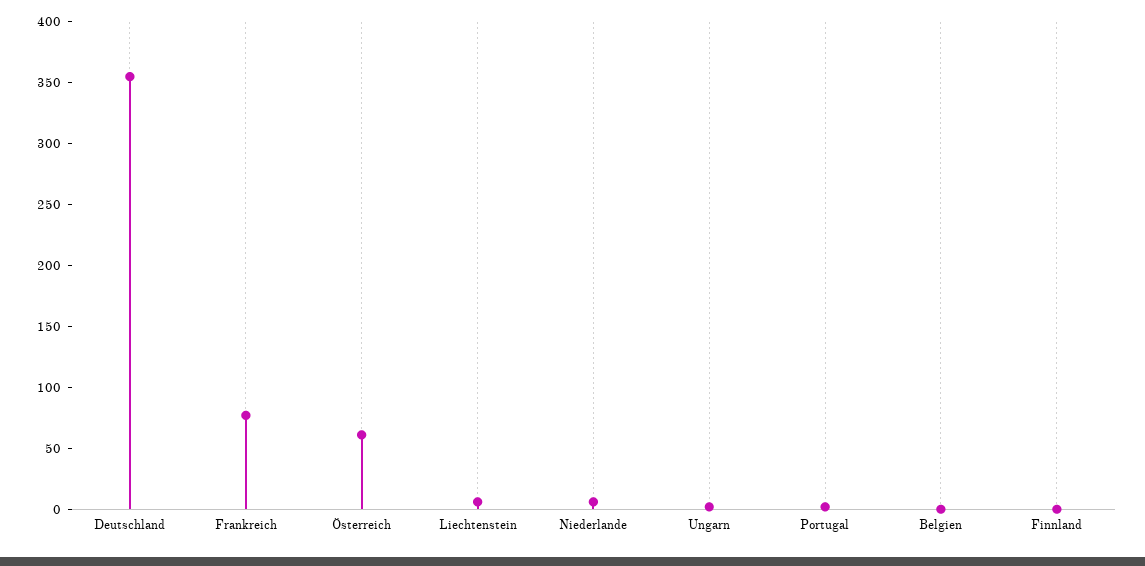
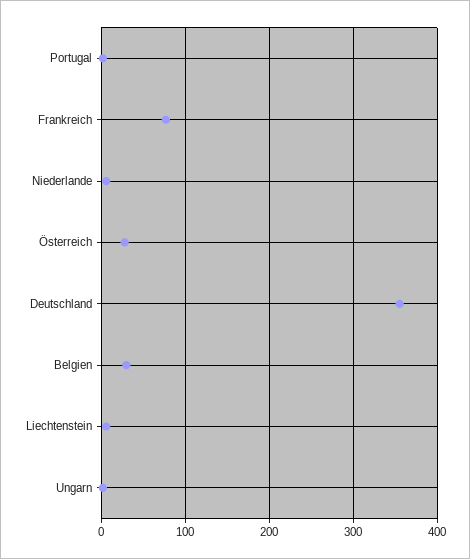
Österreich: 60 -> 30
Belgien: 0 -> 30
Finnland: 0 -> none

